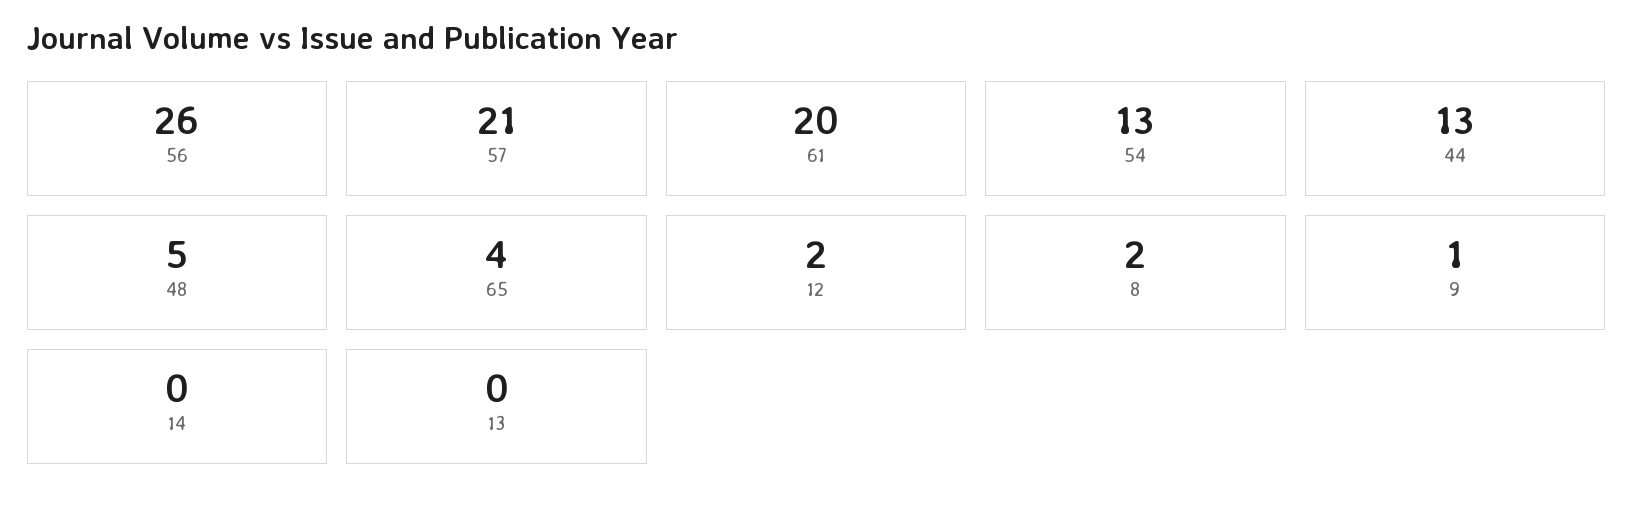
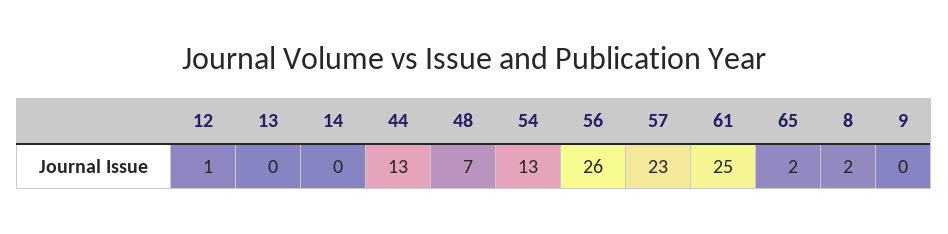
57: 21 -> 23
61: 20 -> 25
48: 5 -> 7
65: 4 -> 2
12: 2 -> 1
9: 1 -> 0

